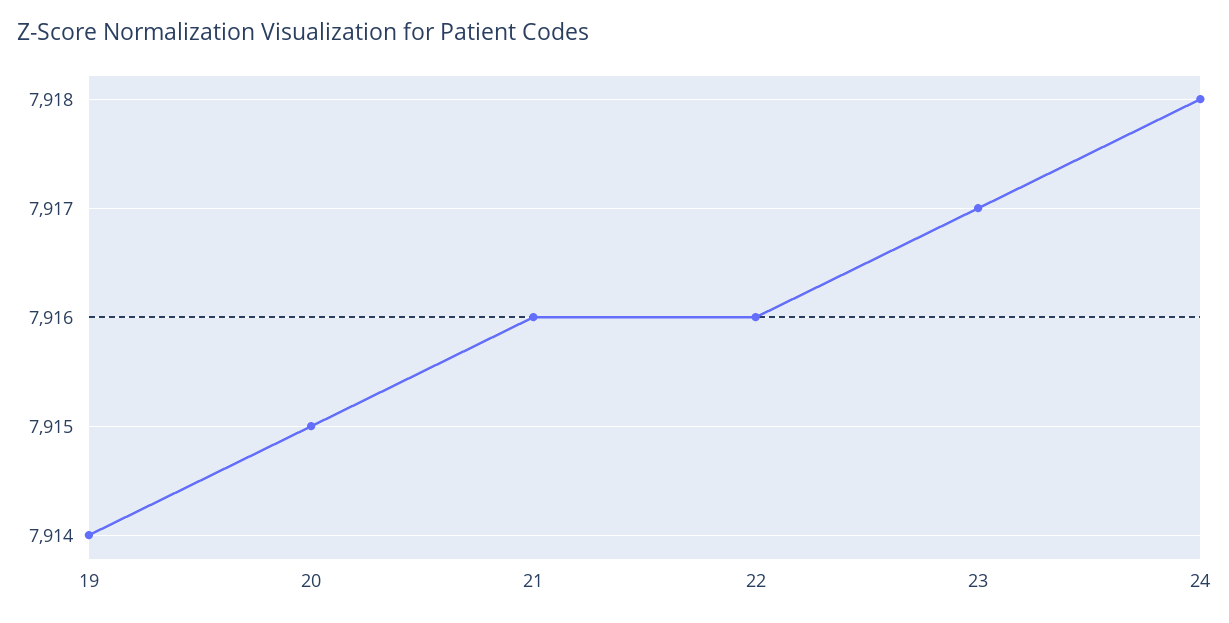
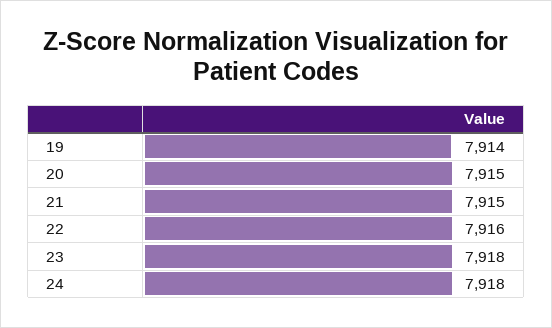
21: 7916 -> 7915
23: 7917 -> 7918

